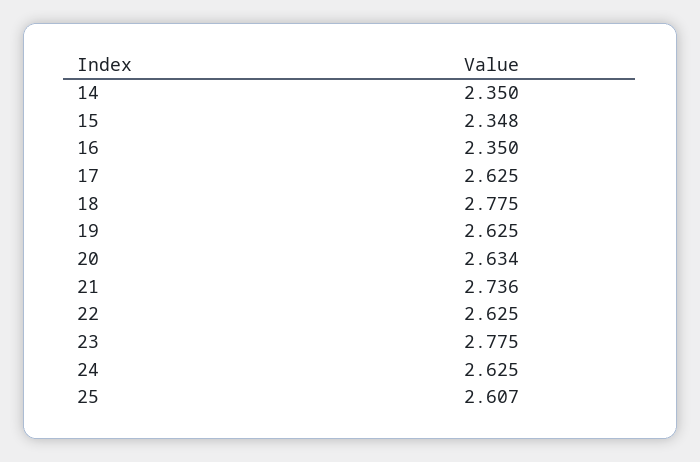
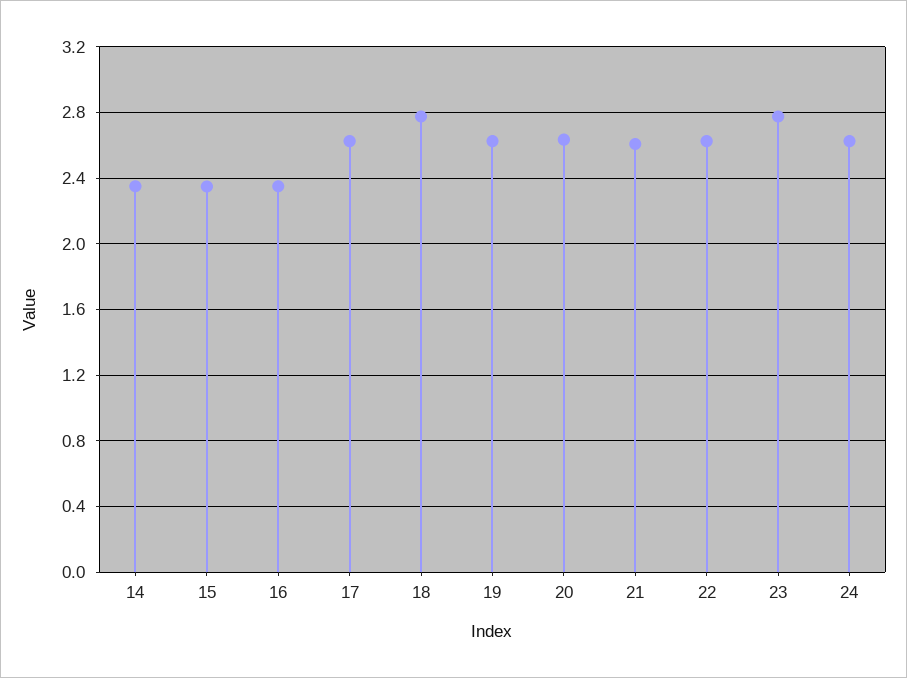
21: 2.736 -> 2.6
25: 2.607 -> none

